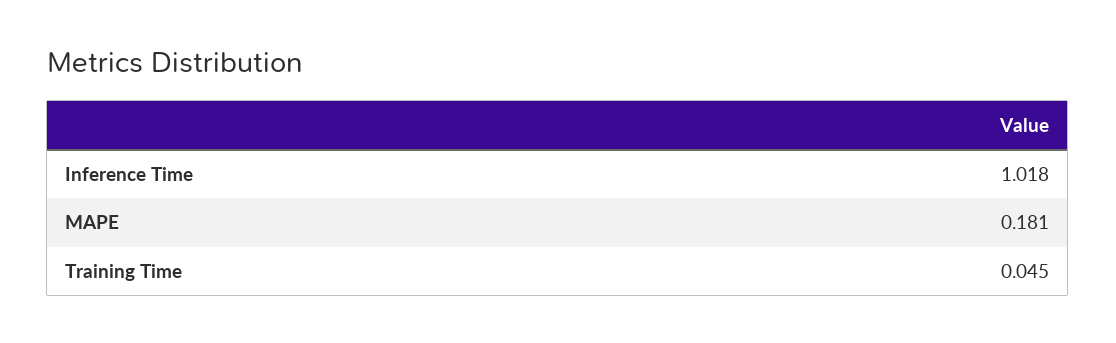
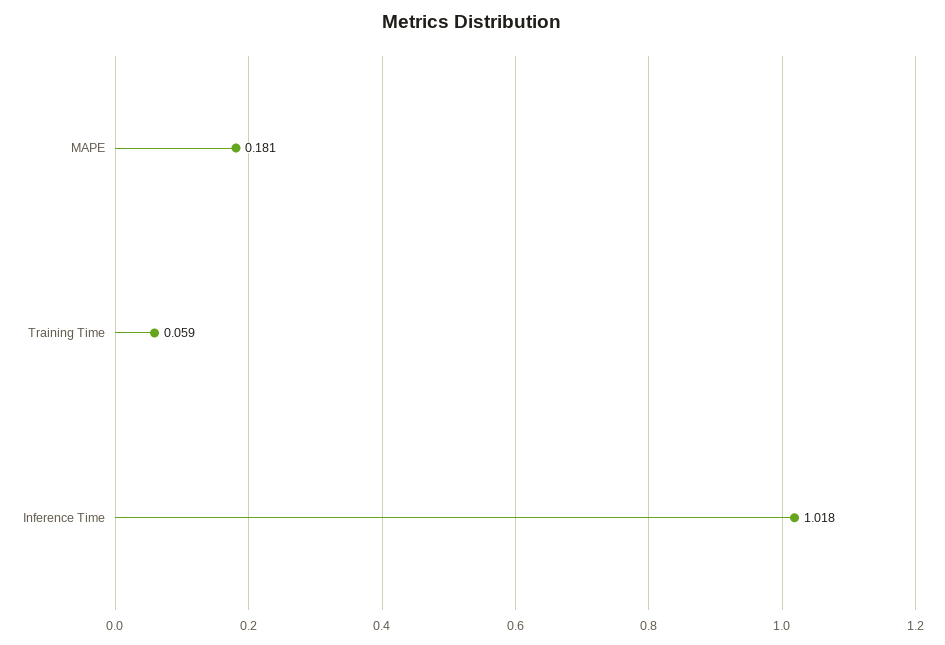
Training Time: 0.045 -> 0.059

